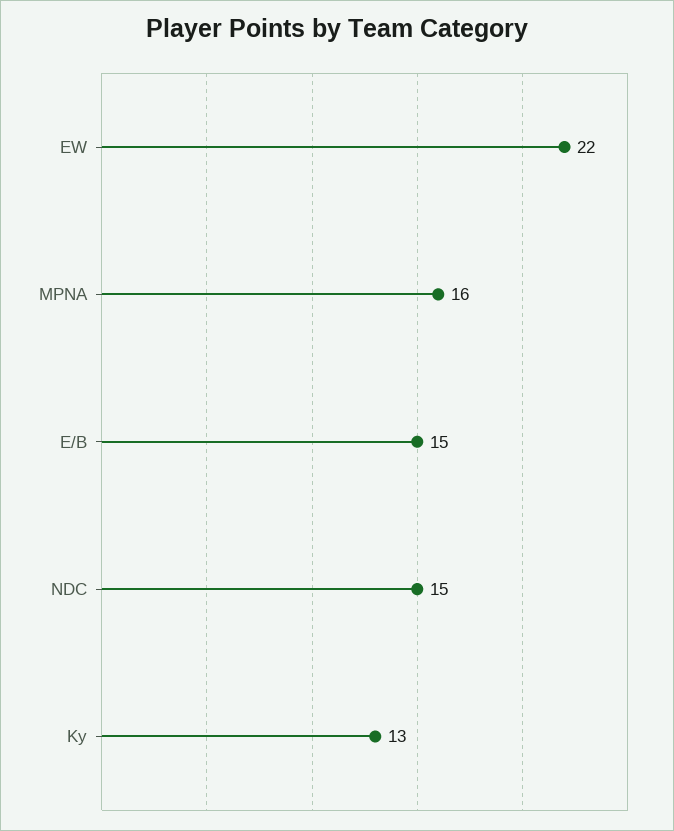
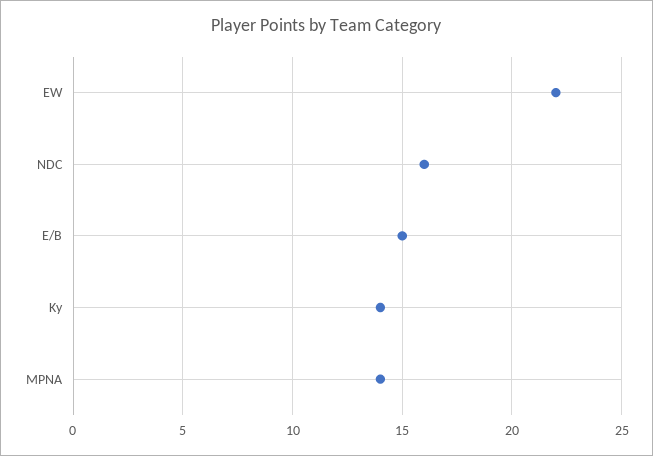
MPNA: 16 -> 14
NDC: 15 -> 16
Ky: 13 -> 14

